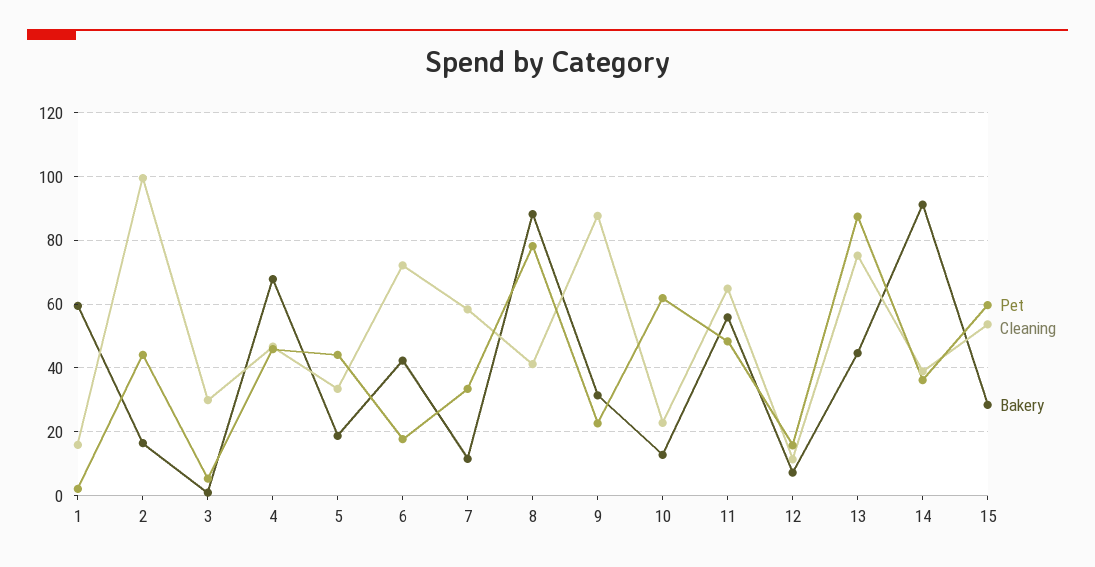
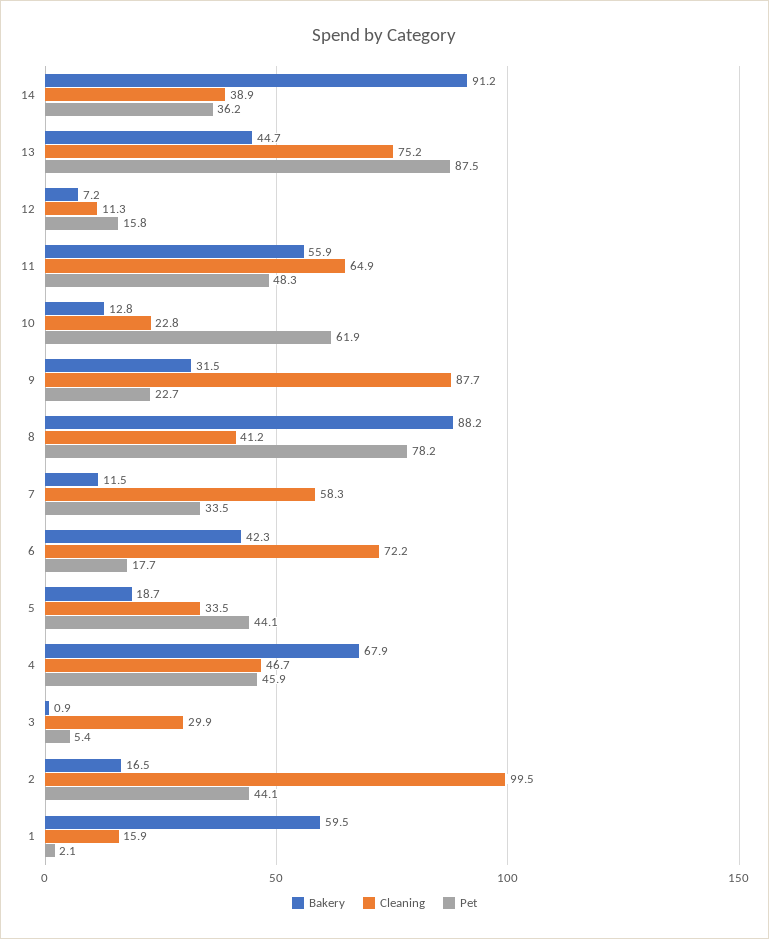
Pet, 15: 60 -> none
Cleaning, 15: 54 -> none
Bakery, 15: 28 -> none

